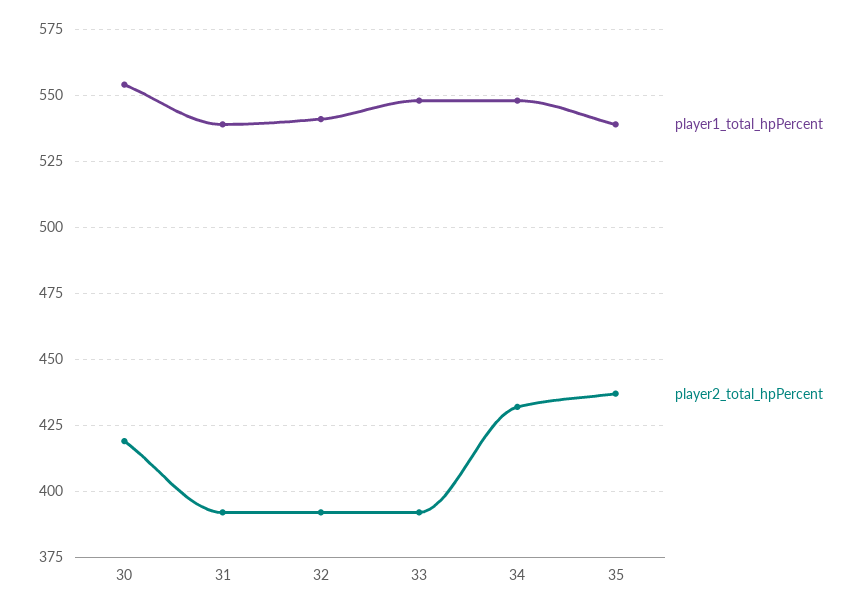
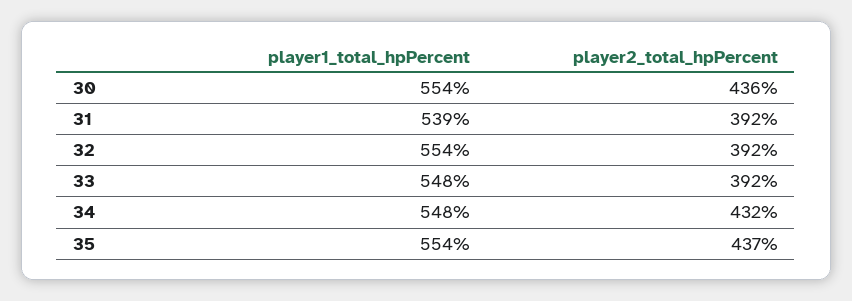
player2_total_hpPercent, 30: 420 -> 436
player1_total_hpPercent, 32: 540 -> 554
player1_total_hpPercent, 35: 540 -> 554

